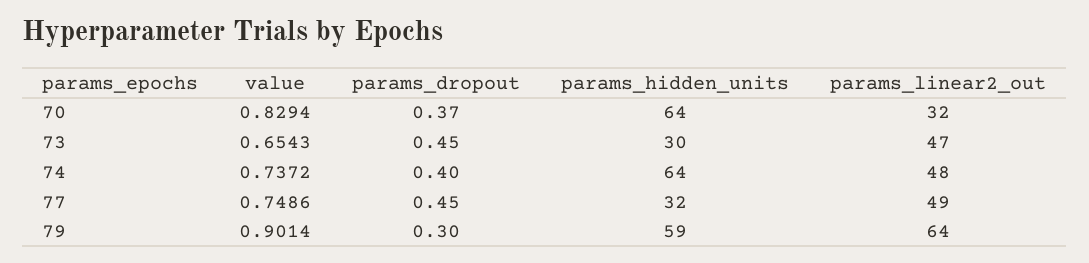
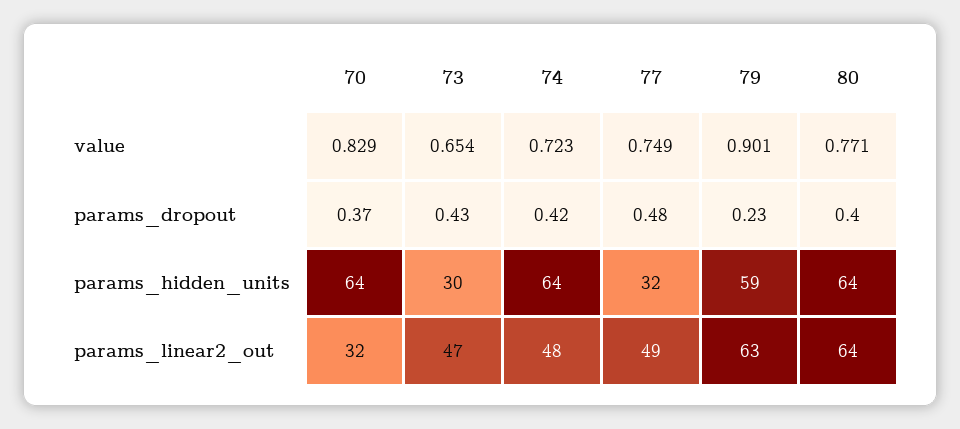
params_dropout, 73: 0.45 -> 0.43
value, 74: 0.7372 -> 0.723
params_dropout, 74: 0.4 -> 0.42
params_dropout, 77: 0.45 -> 0.48
params_dropout, 79: 0.3 -> 0.23
params_linear2_out, 79: 64 -> 63
value, 80: none -> 0.771
params_dropout, 80: none -> 0.4
params_hidden_units, 80: none -> 64
params_linear2_out, 80: none -> 64

